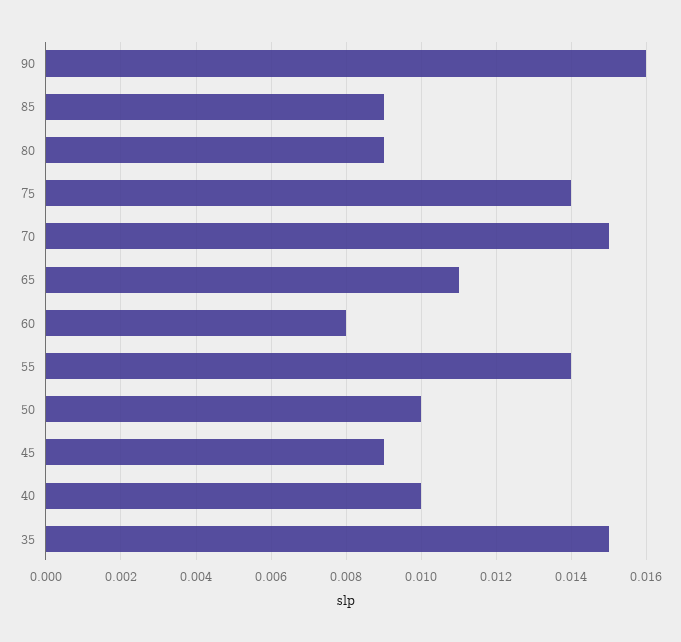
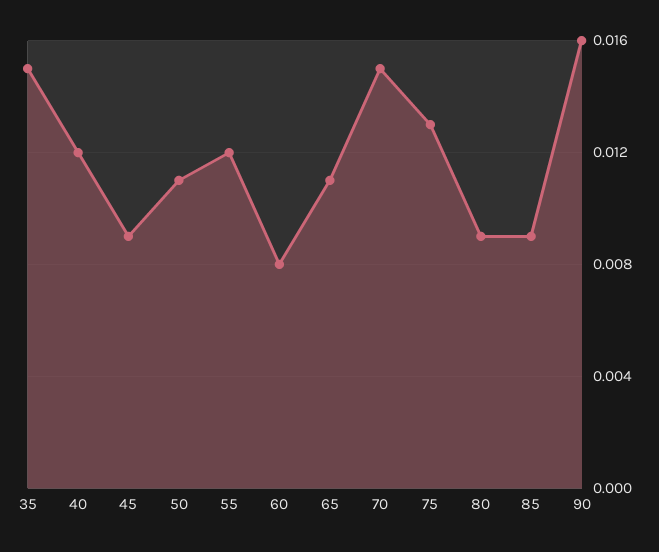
75: 0.014 -> 0.013
55: 0.014 -> 0.012
50: 0.01 -> 0.011
40: 0.01 -> 0.012

